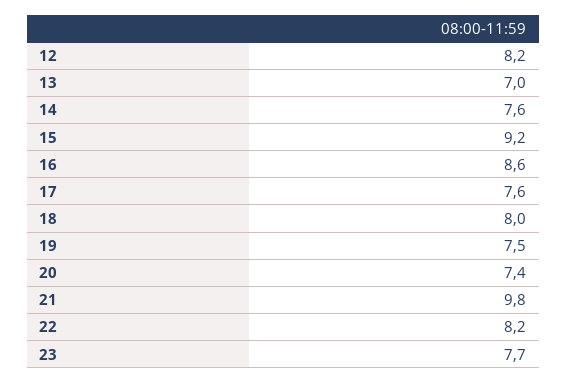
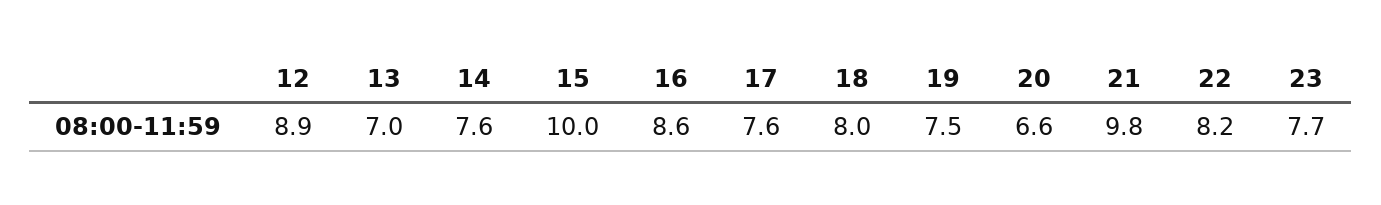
12: 8.2 -> 8.9
15: 9.2 -> 10
20: 7.4 -> 6.6

